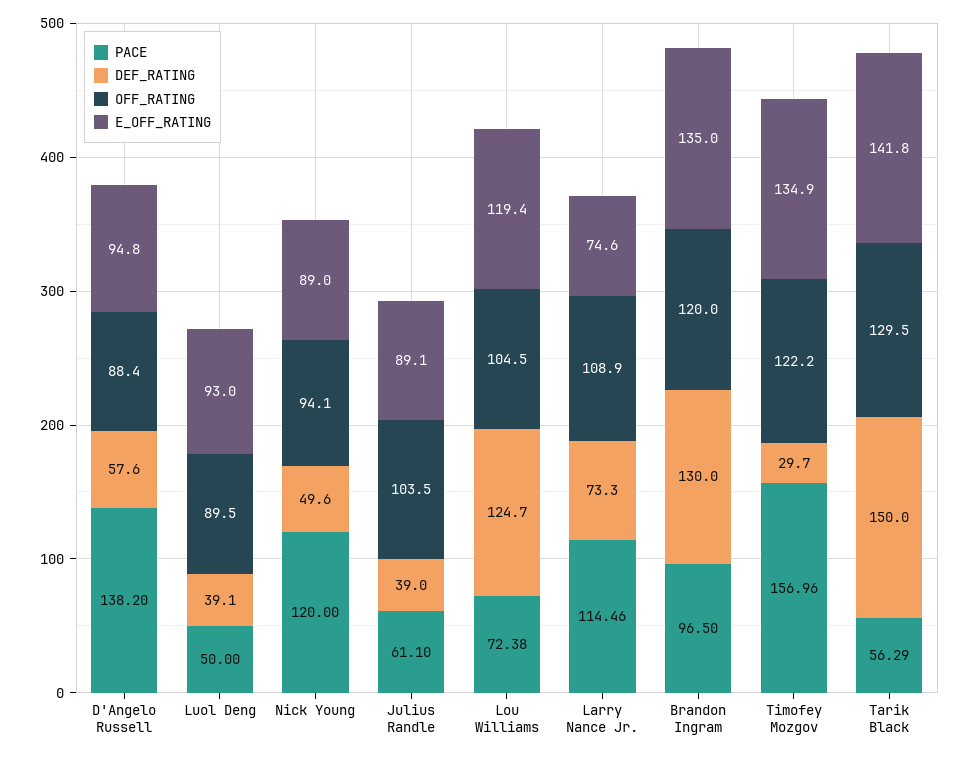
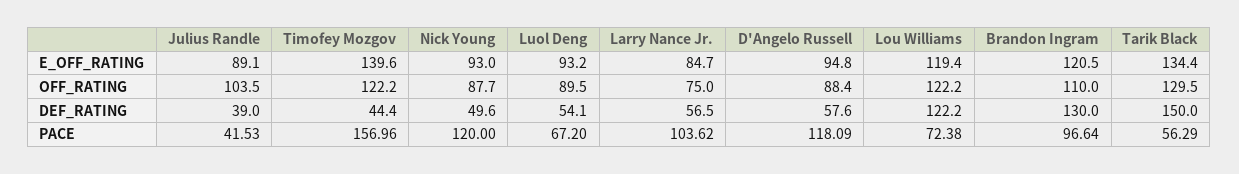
PACE, D'Angelo Russell: 138.2 -> 118.09
PACE, Luol Deng: 50 -> 67.2
DEF_RATING, Luol Deng: 39.1 -> 54.1
E_OFF_RATING, Luol Deng: 93 -> 93.2
OFF_RATING, Nick Young: 94.1 -> 87.7
E_OFF_RATING, Nick Young: 89 -> 93
PACE, Julius Randle: 61.1 -> 41.53
DEF_RATING, Lou Williams: 124.7 -> 122.2
OFF_RATING, Lou Williams: 104.5 -> 122.2
PACE, Larry Nance Jr.: 114.46 -> 103.62
DEF_RATING, Larry Nance Jr.: 73.3 -> 56.5
OFF_RATING, Larry Nance Jr.: 108.9 -> 75
E_OFF_RATING, Larry Nance Jr.: 74.6 -> 84.7
PACE, Brandon Ingram: 96.5 -> 96.64
OFF_RATING, Brandon Ingram: 120 -> 110
E_OFF_RATING, Brandon Ingram: 135 -> 120.5
DEF_RATING, Timofey Mozgov: 29.7 -> 44.4
E_OFF_RATING, Timofey Mozgov: 134.9 -> 139.6
E_OFF_RATING, Tarik Black: 141.8 -> 134.4

